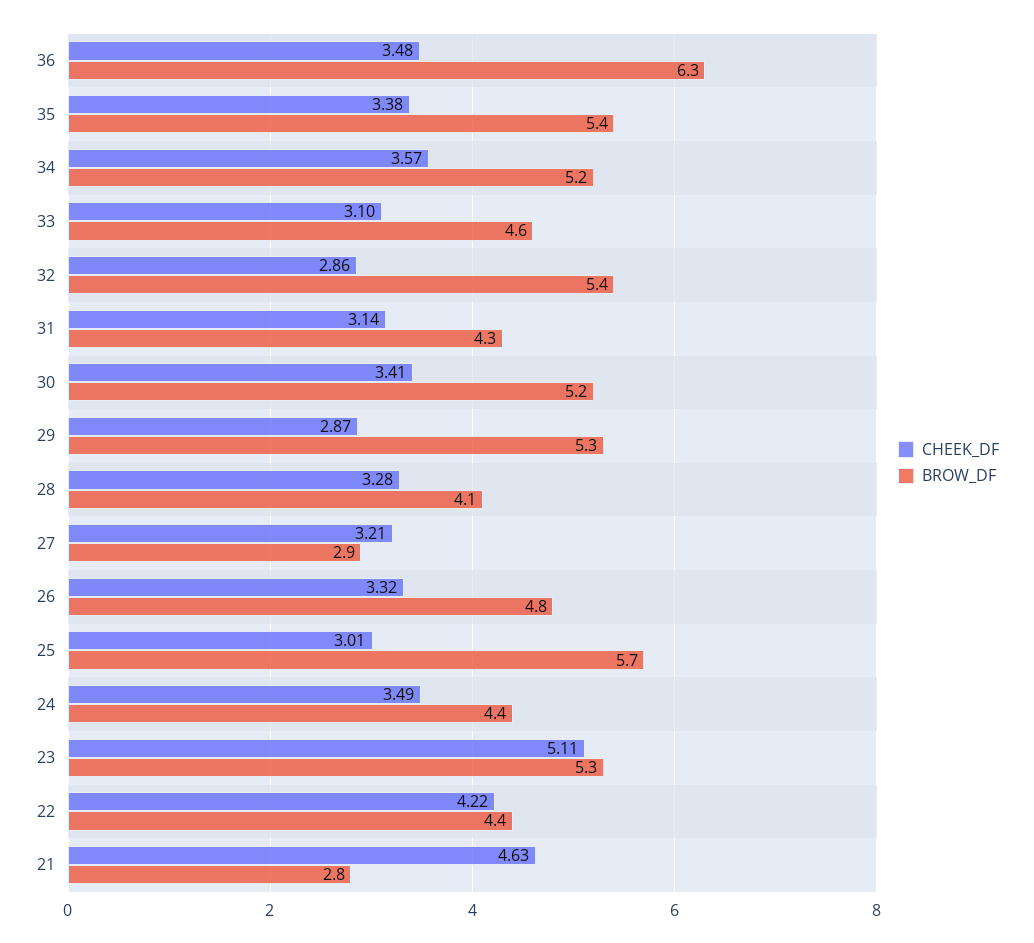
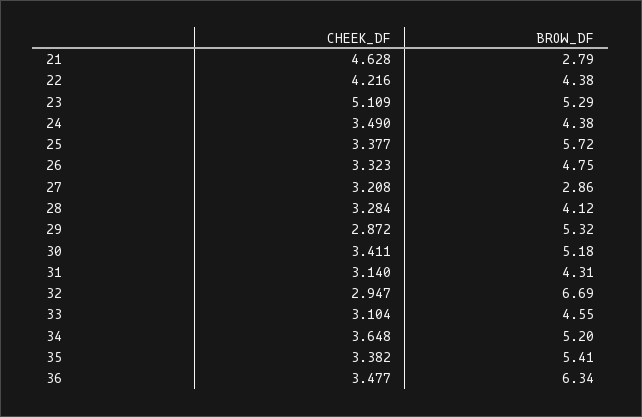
CHEEK_DF, 34: 3.57 -> 3.648
CHEEK_DF, 32: 2.86 -> 2.947
BROW_DF, 32: 5.4 -> 6.69
CHEEK_DF, 25: 3.01 -> 3.377

